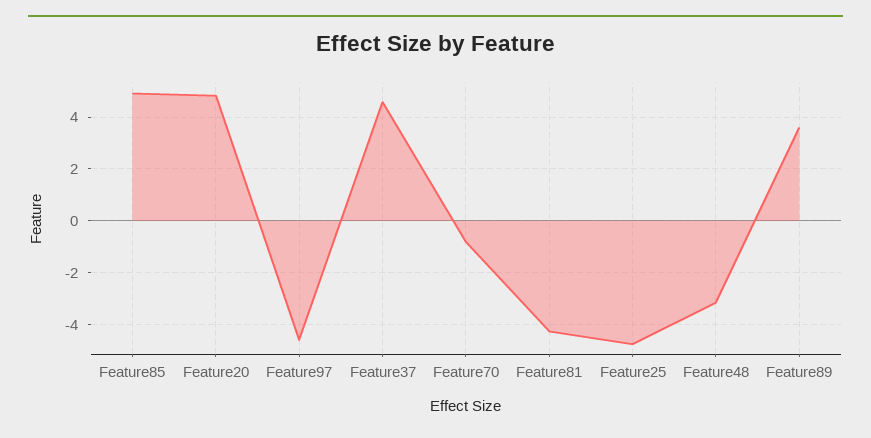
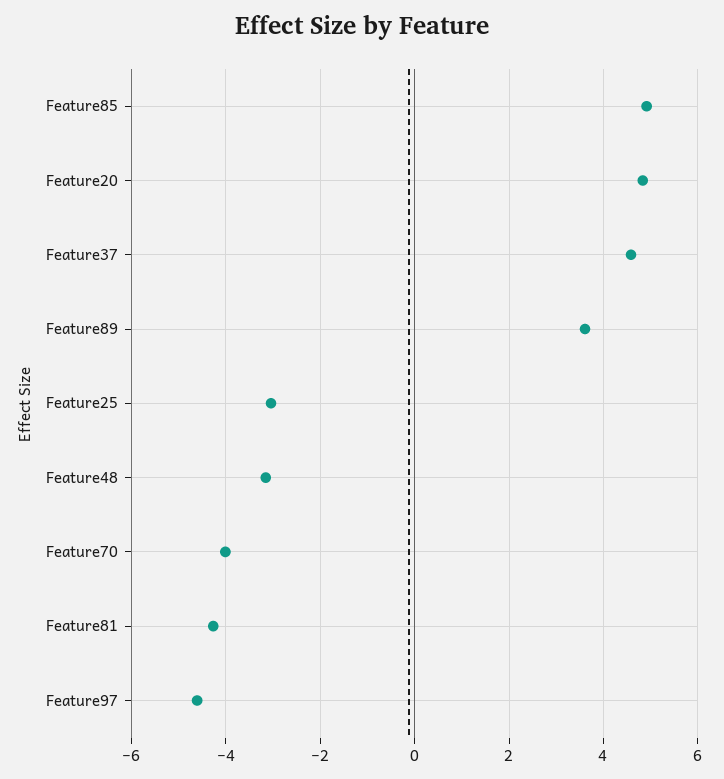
Feature70: -0.75 -> -4
Feature25: -4.75 -> -3

